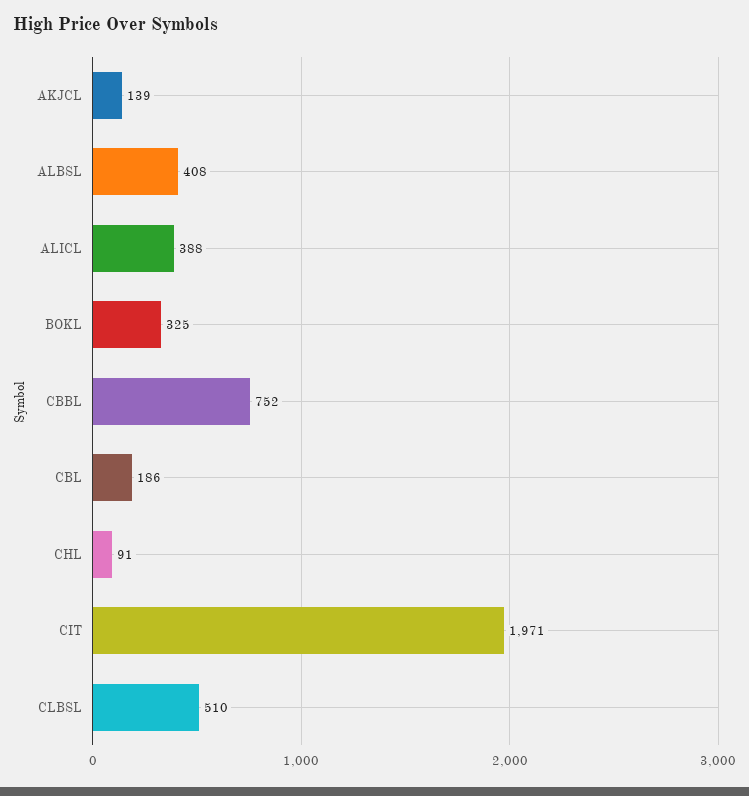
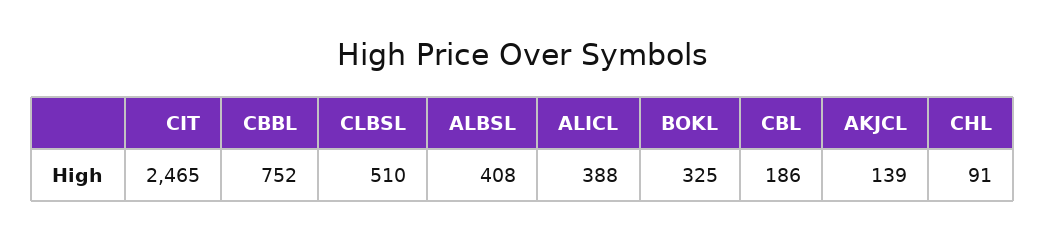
CIT: 1971 -> 2465

